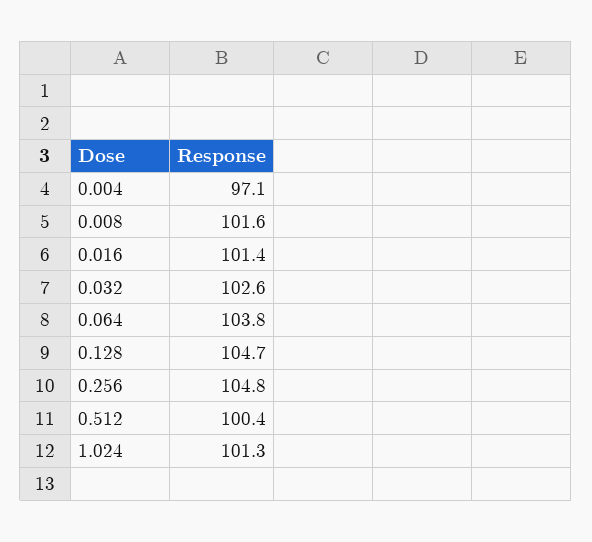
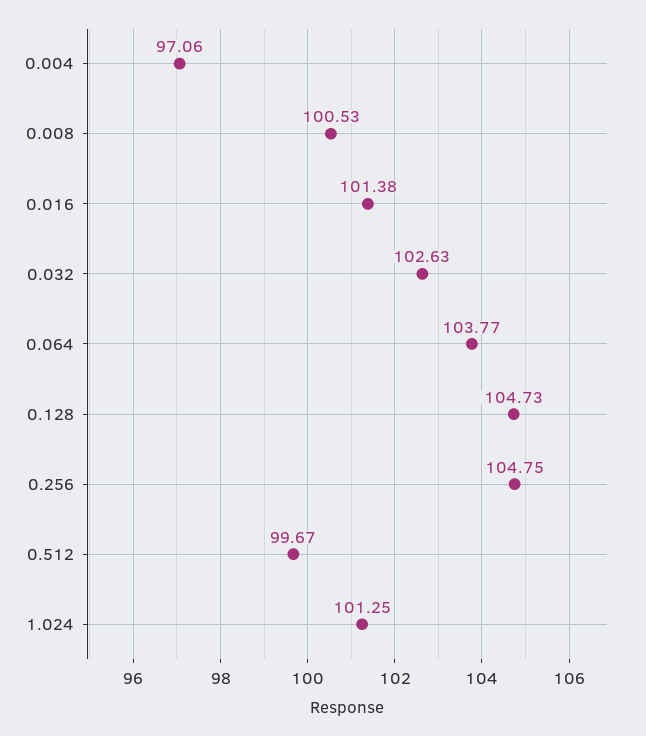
0.008: 101.6 -> 100.53
0.512: 100.4 -> 99.67

